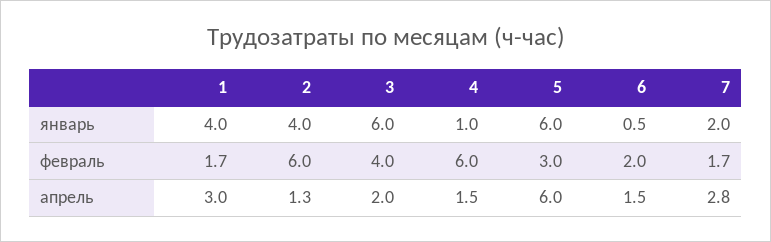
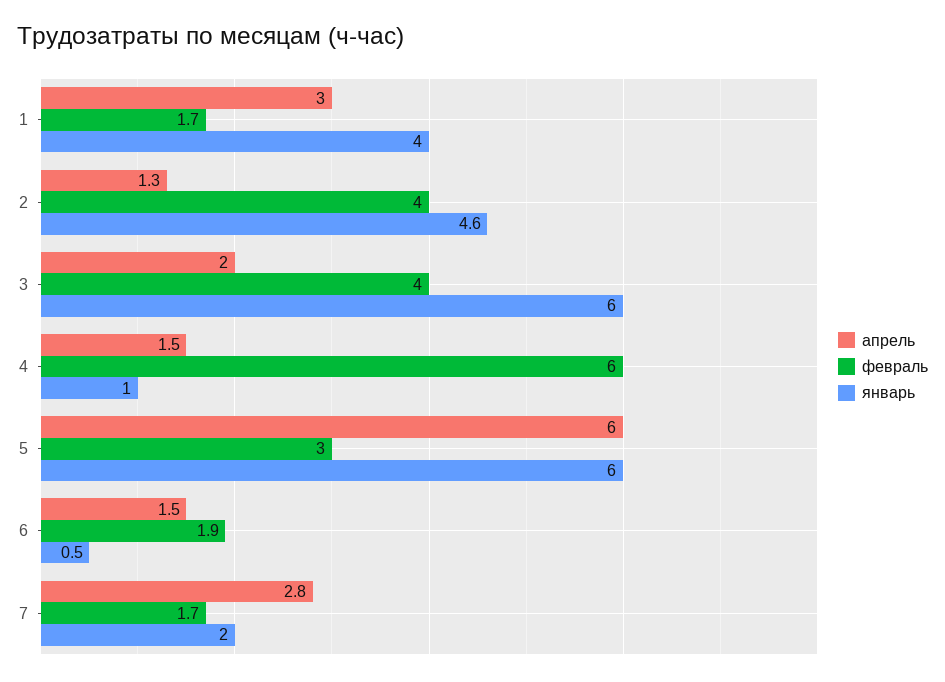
январь, 2: 4 -> 4.6
февраль, 2: 6 -> 4
февраль, 6: 2 -> 1.9

